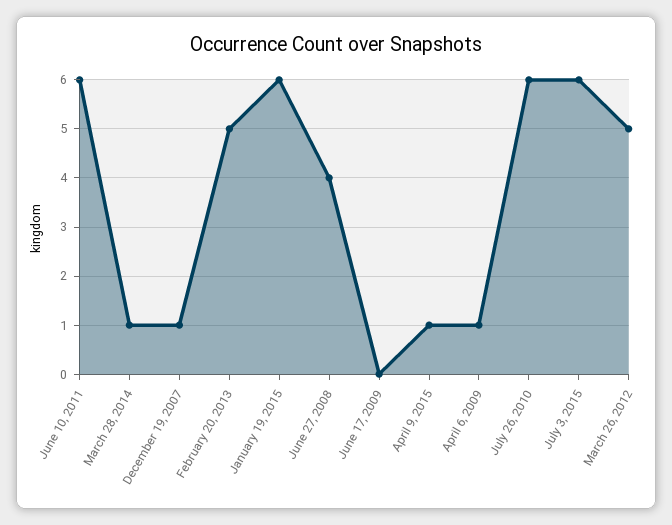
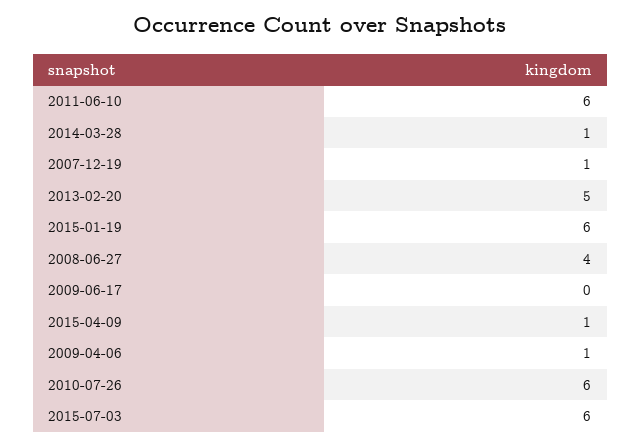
March 26, 2012: 5 -> none

